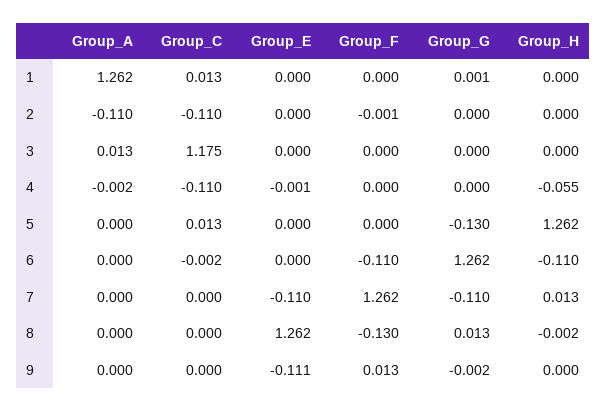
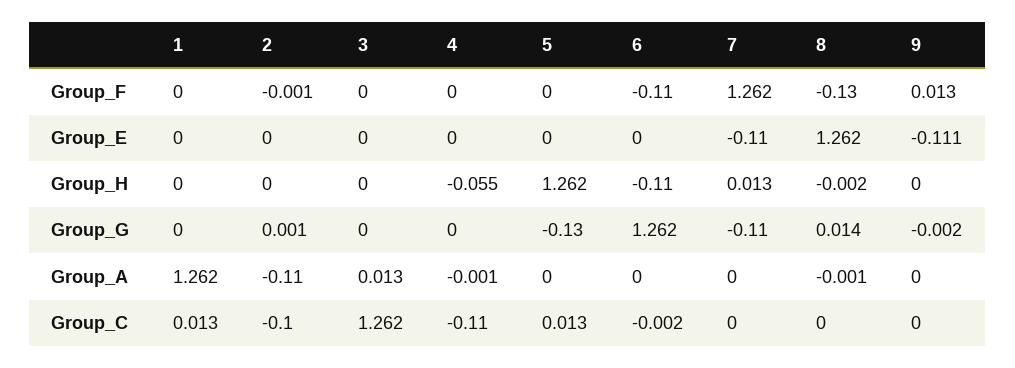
Group_G, 1: 0.001 -> 0
Group_C, 2: -0.11 -> -0.1
Group_G, 2: 0 -> 0.001
Group_C, 3: 1.175 -> 1.262
Group_A, 4: -0.002 -> -0.001
Group_E, 4: -0.001 -> 0
Group_A, 8: 0 -> -0.001
Group_G, 8: 0.013 -> 0.014

